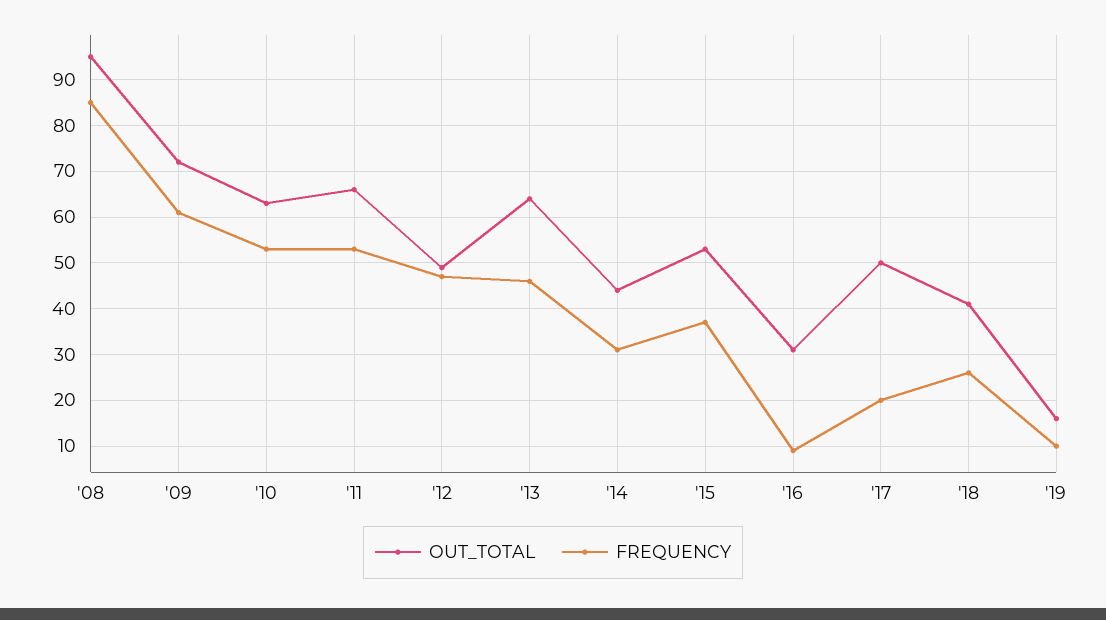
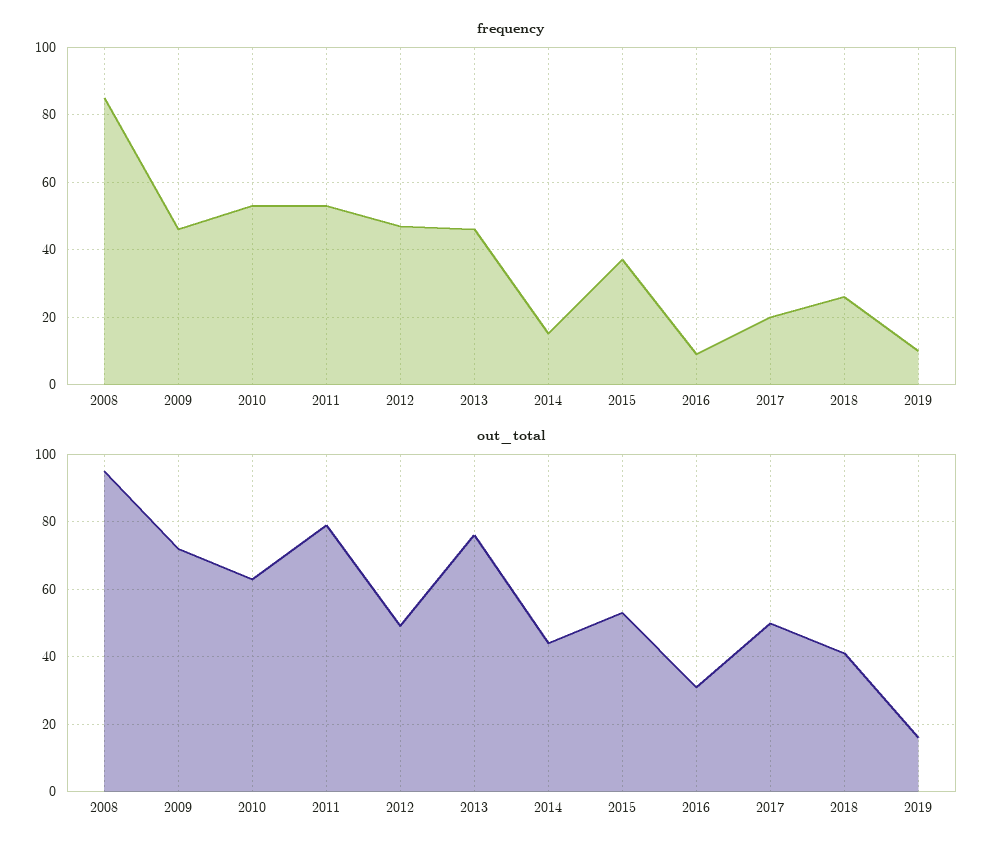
FREQUENCY, '09: 60 -> 45
OUT_TOTAL, '11: 65 -> 80
OUT_TOTAL, '13: 65 -> 75
FREQUENCY, '14: 30 -> 15

